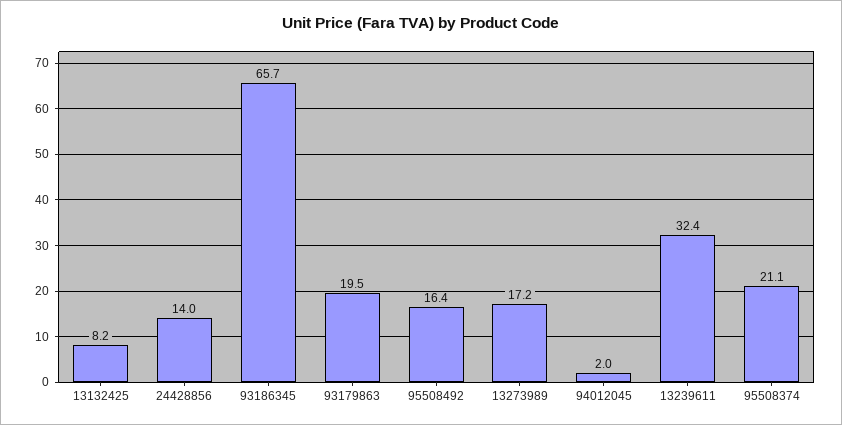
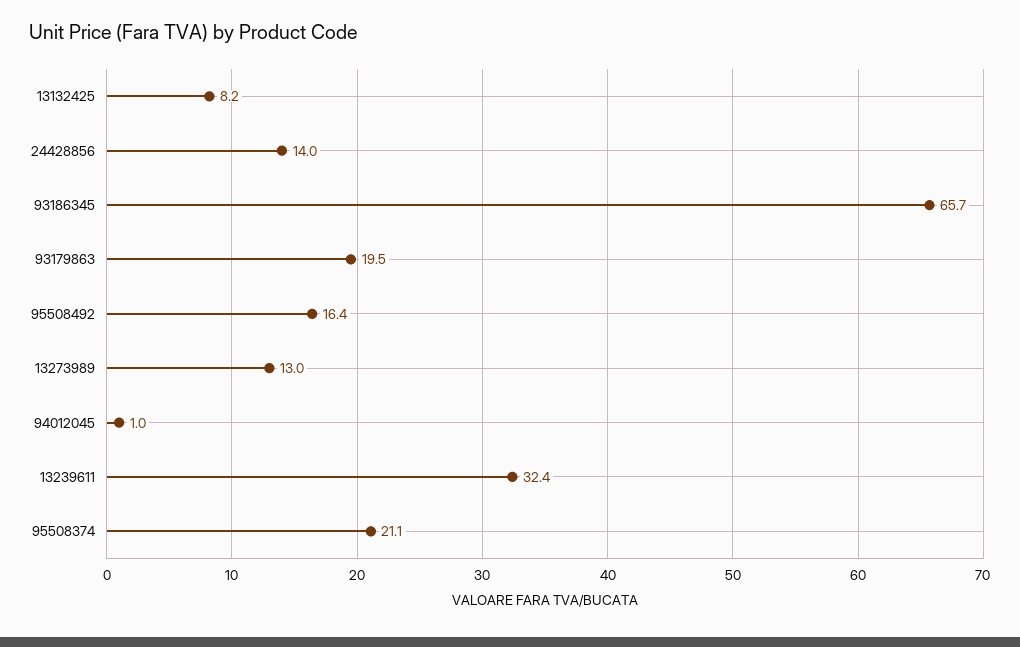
13273989: 17.2 -> 13
94012045: 2 -> 1

